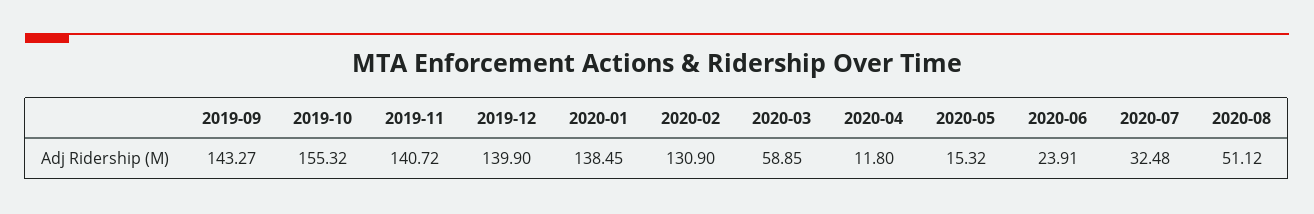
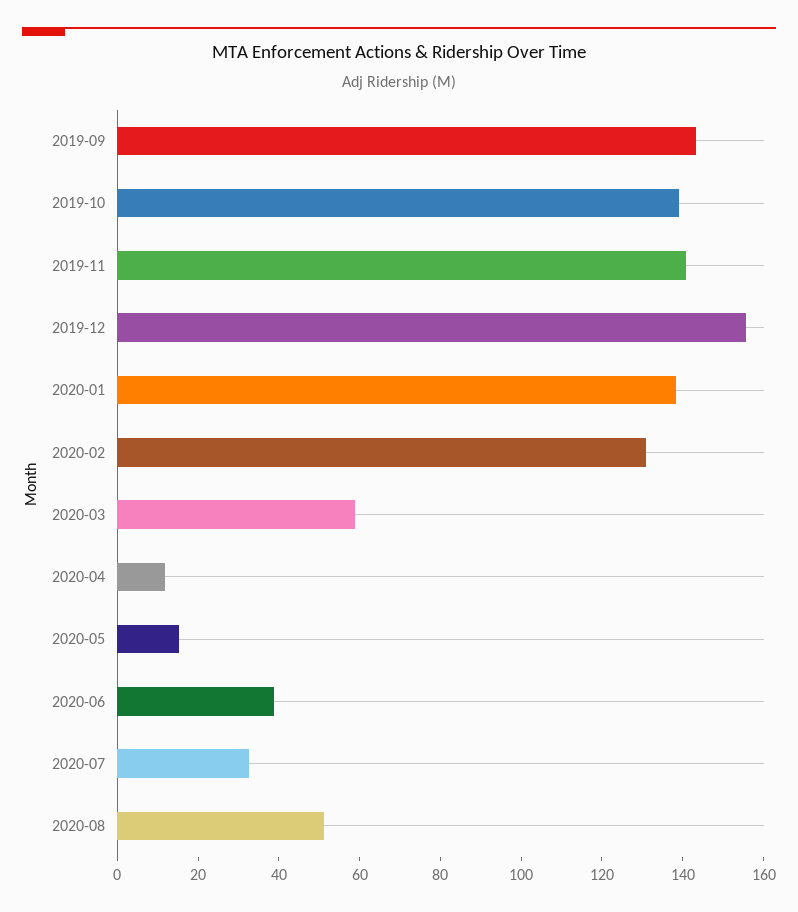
2019-10: 155.32 -> 140
2019-12: 139.9 -> 155
2020-06: 23.91 -> 40

